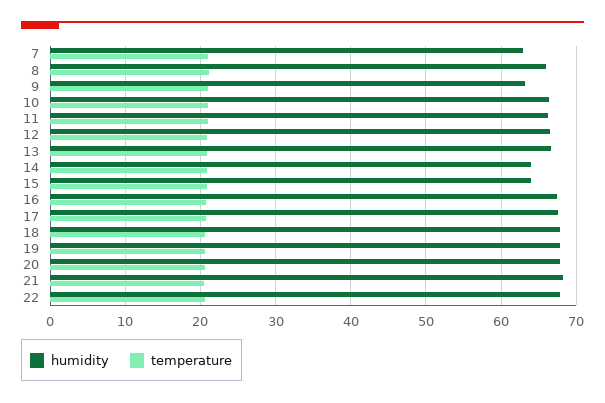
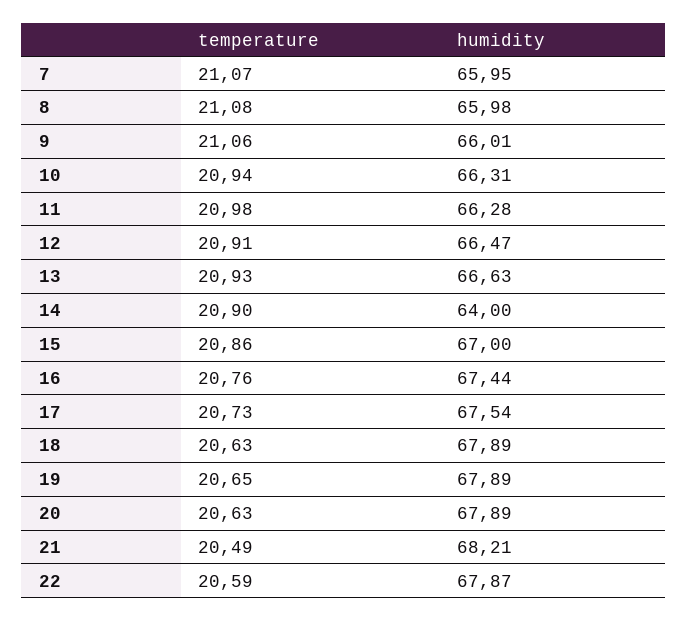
humidity, 7: 63 -> 65.95
humidity, 9: 63 -> 66.01
humidity, 15: 64 -> 67

